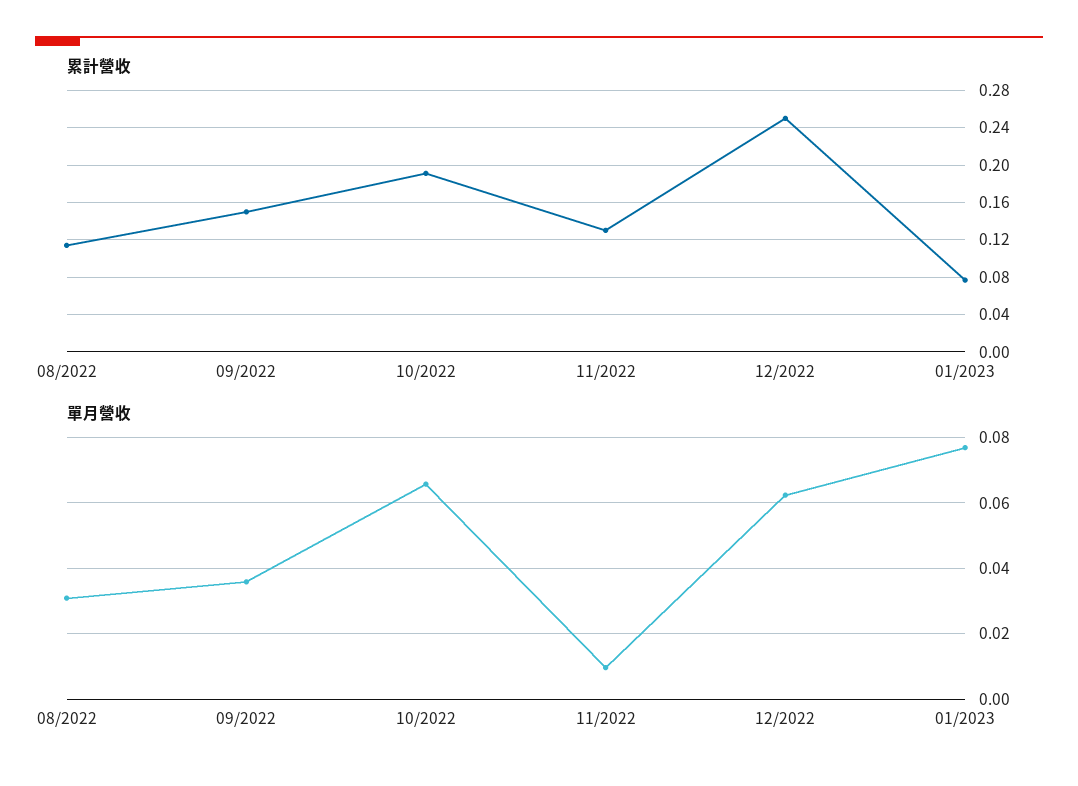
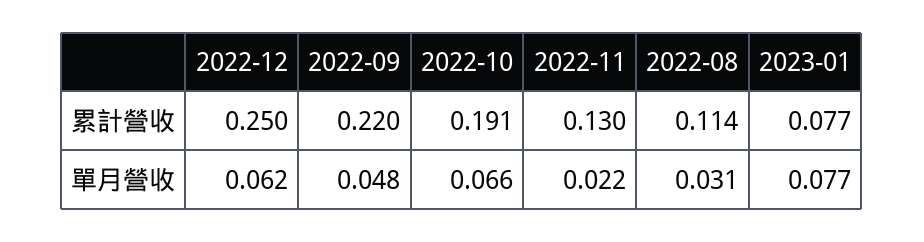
累計營收, 09/2022: 0.15 -> 0.22
單月營收, 09/2022: 0.036 -> 0.048
單月營收, 11/2022: 0.01 -> 0.022

